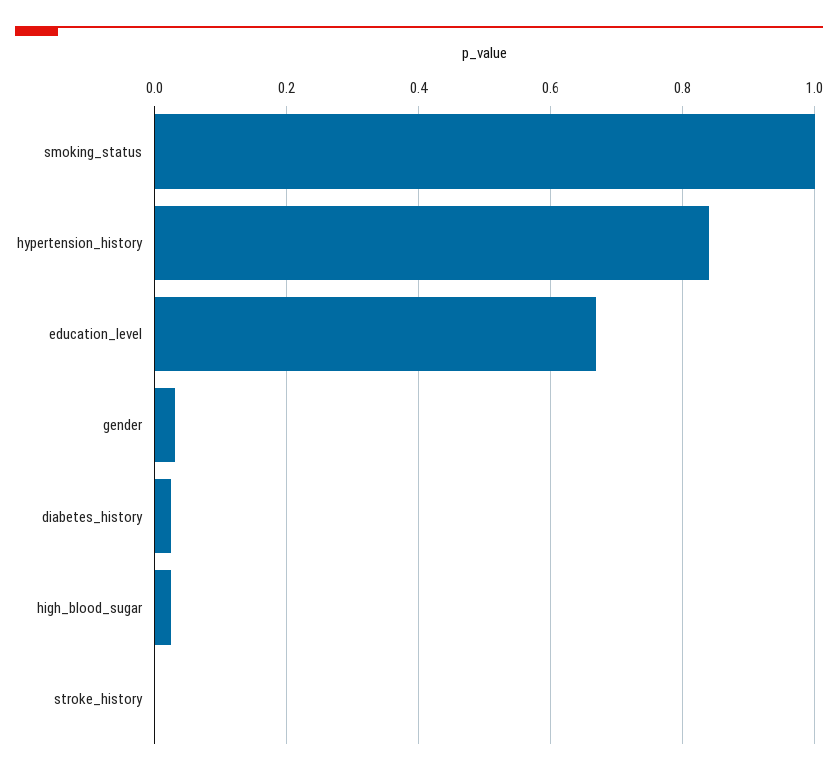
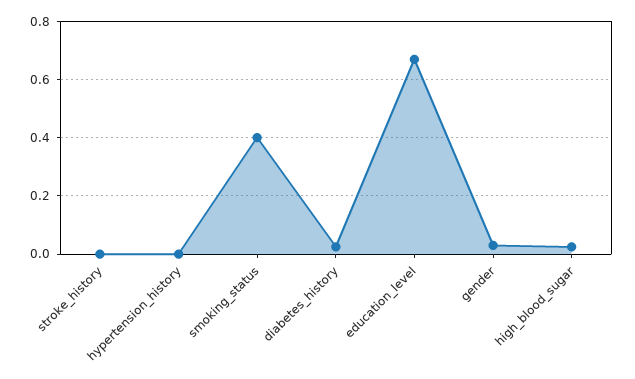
smoking_status: 1 -> 0.4
hypertension_history: 0.84 -> 0

